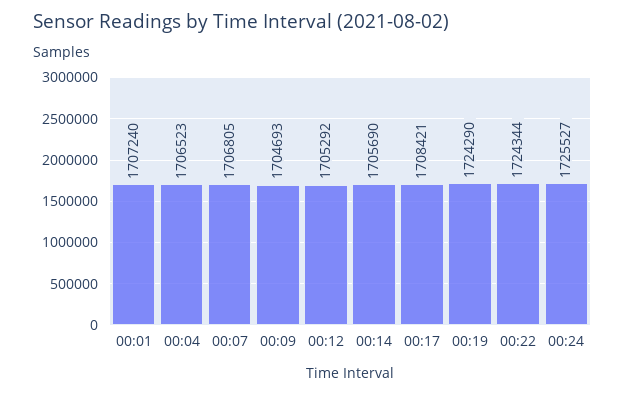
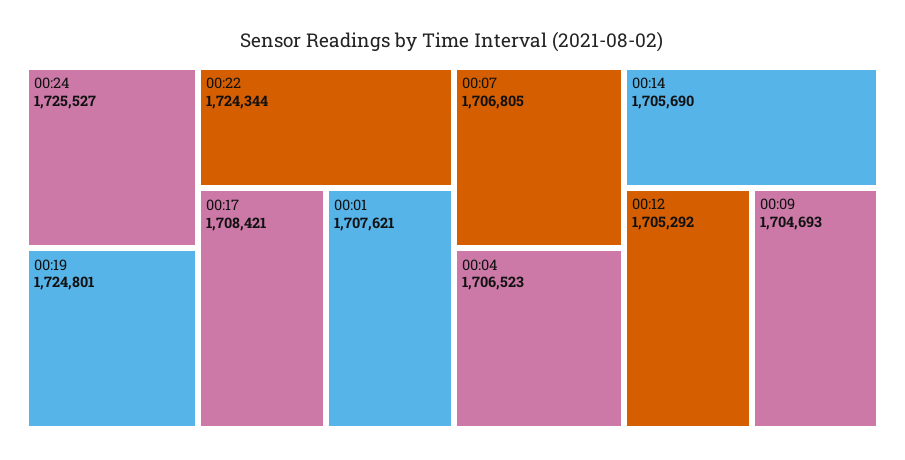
00:01: 1707240 -> 1707621
00:19: 1724290 -> 1724801

